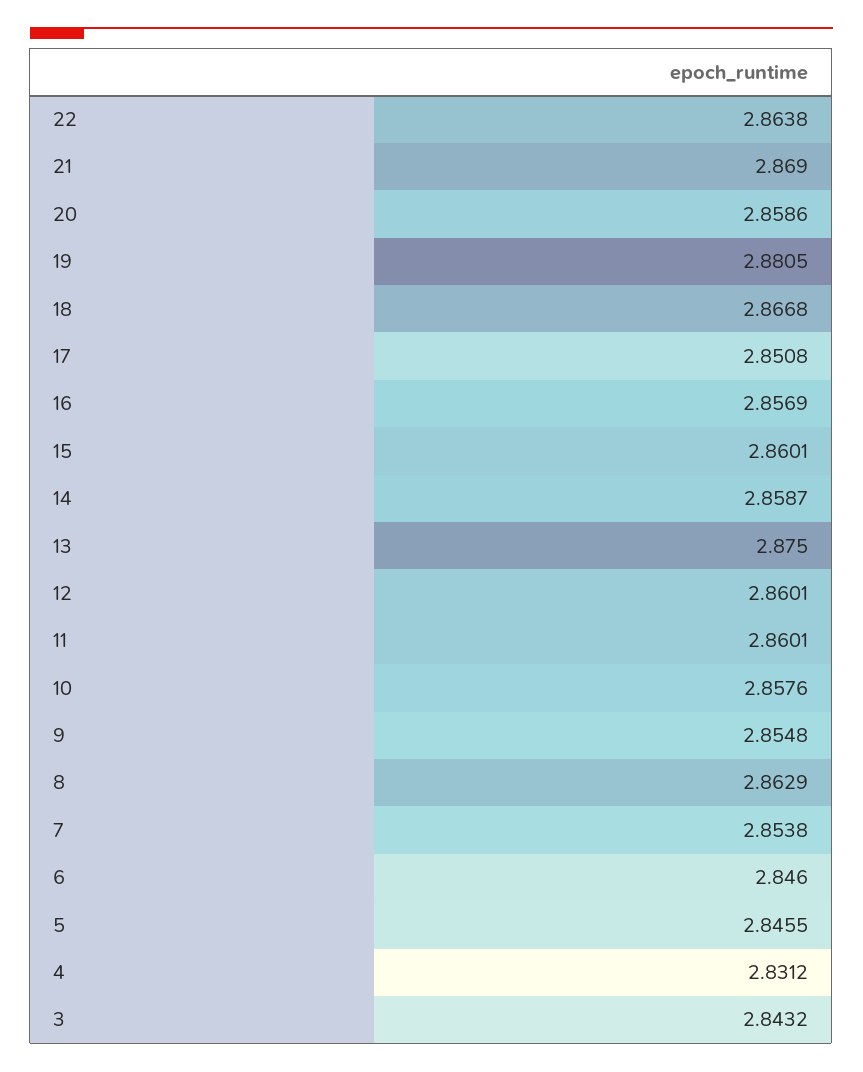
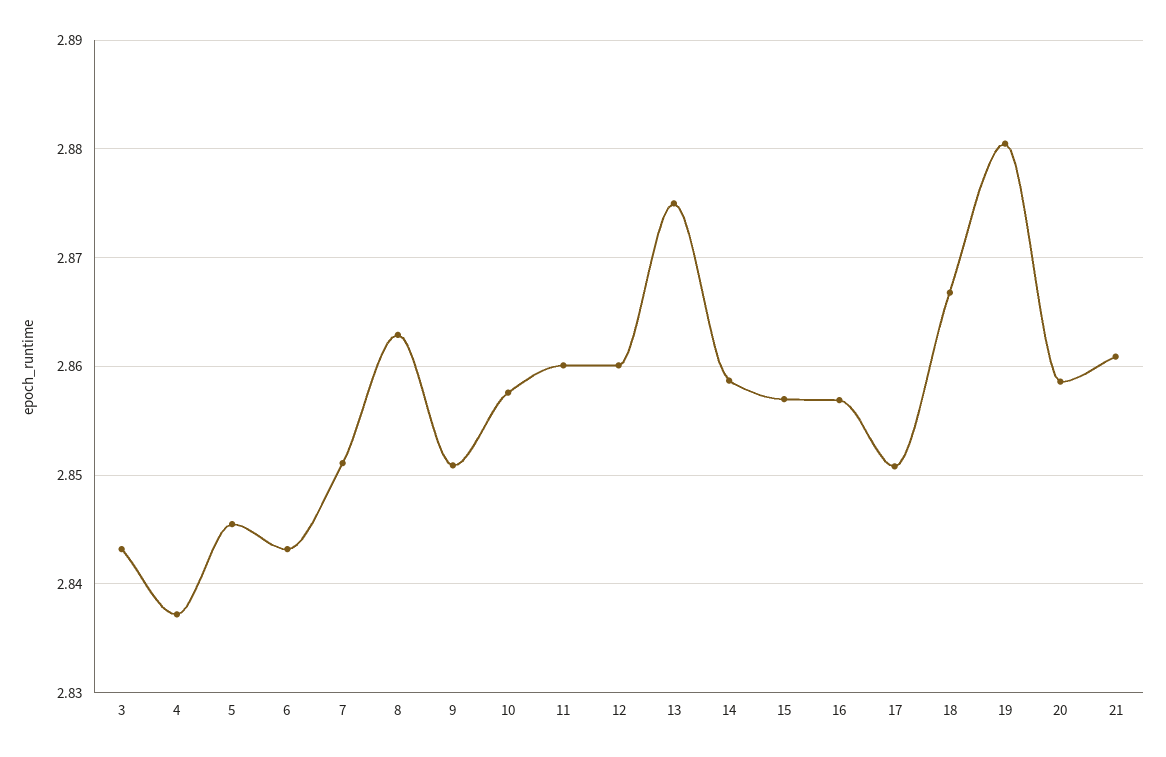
22: 2.8638 -> none
21: 2.869 -> 2.861
15: 2.8601 -> 2.857
9: 2.8548 -> 2.851
7: 2.8538 -> 2.851
6: 2.846 -> 2.843
4: 2.8312 -> 2.837

